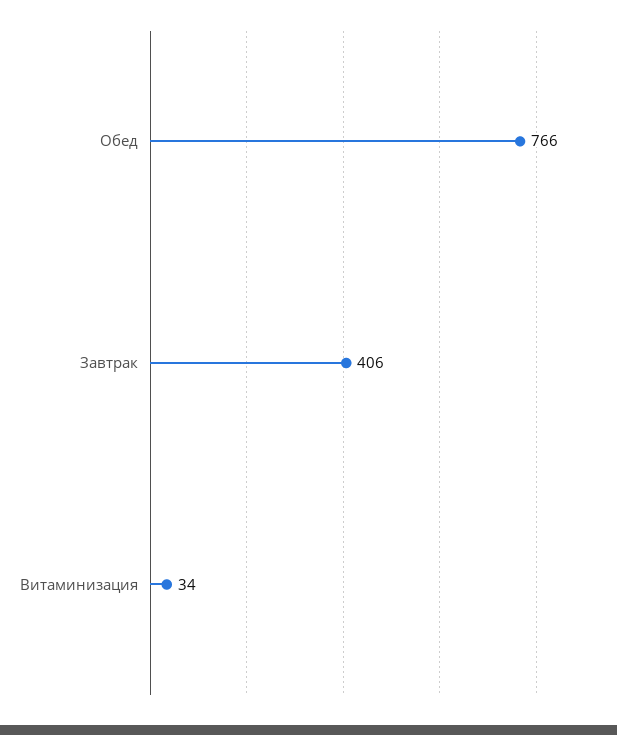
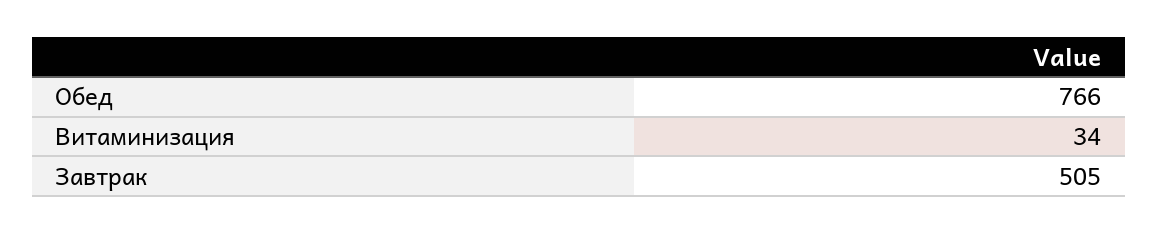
Завтрак: 406 -> 505

